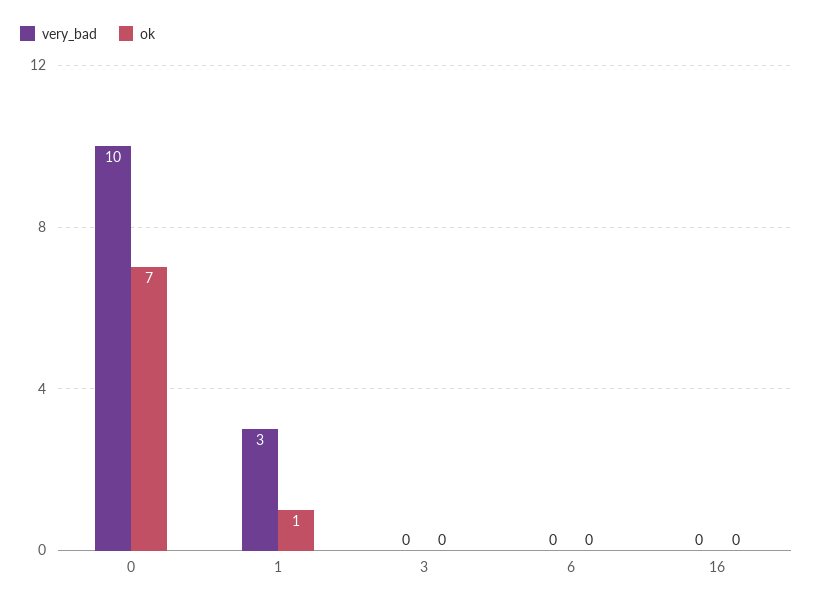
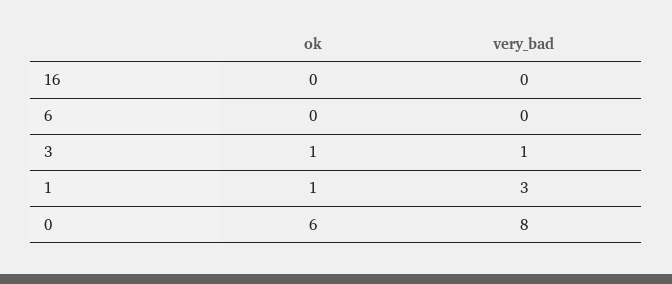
very_bad, 0: 10 -> 8
ok, 0: 7 -> 6
very_bad, 3: 0 -> 1
ok, 3: 0 -> 1

